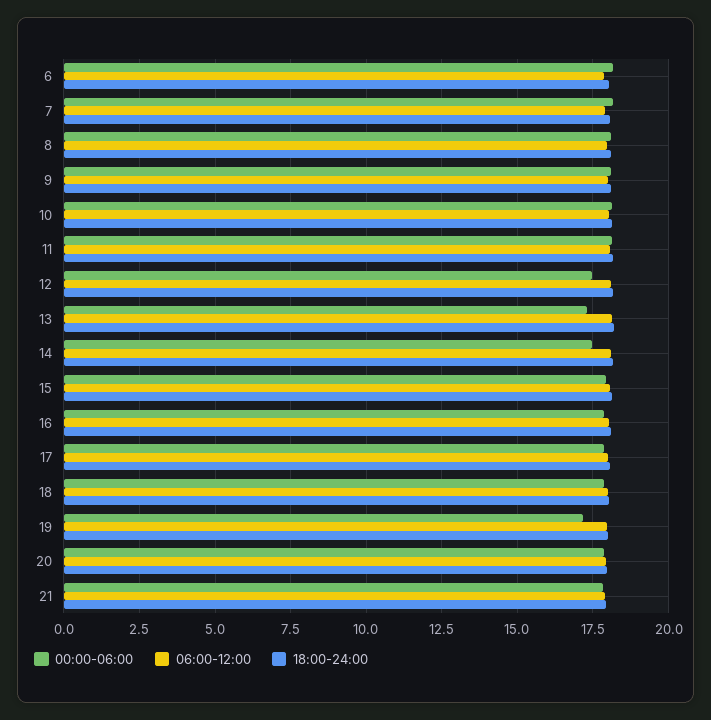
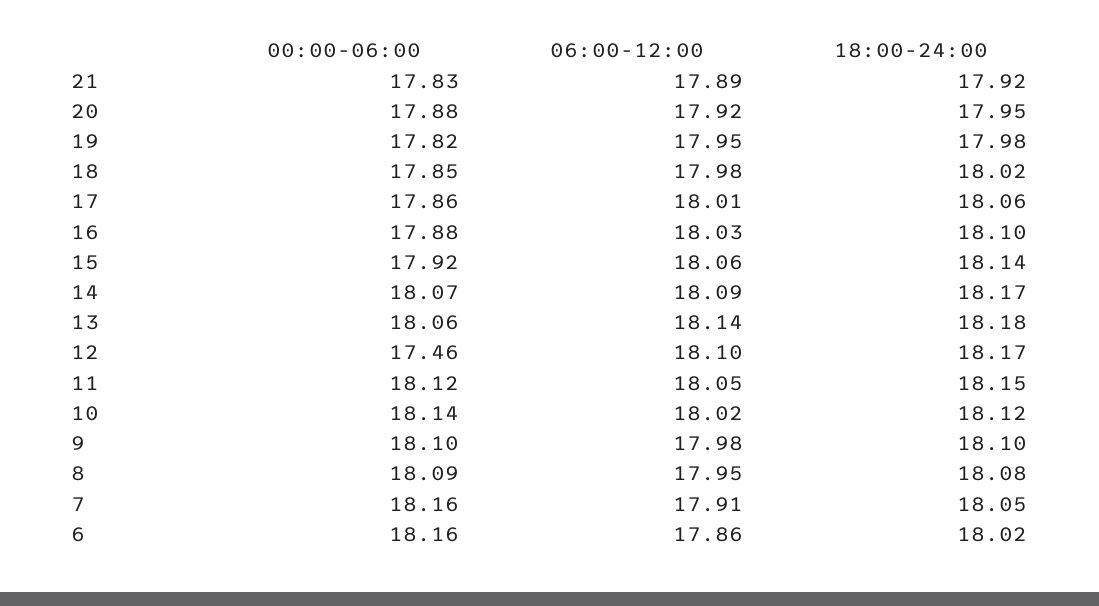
00:00-06:00, 13: 17.25 -> 18.06
00:00-06:00, 14: 17.5 -> 18.07
00:00-06:00, 19: 17.25 -> 17.82

